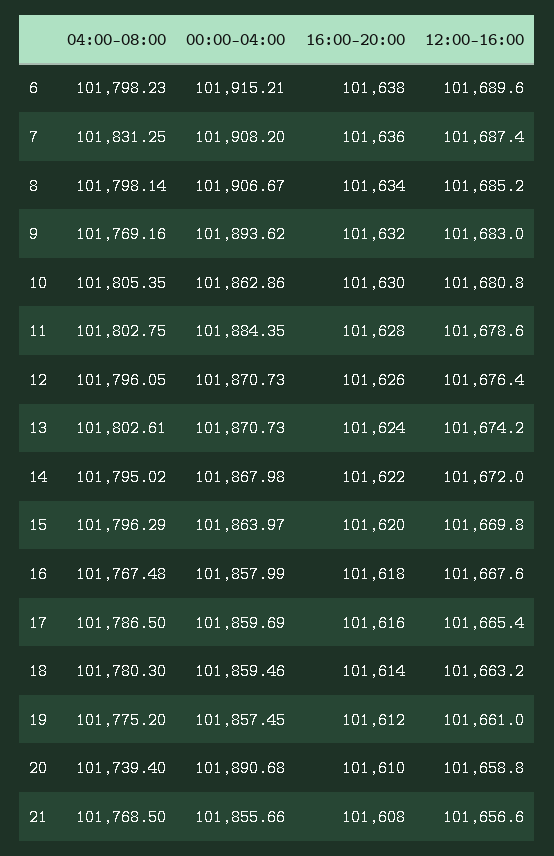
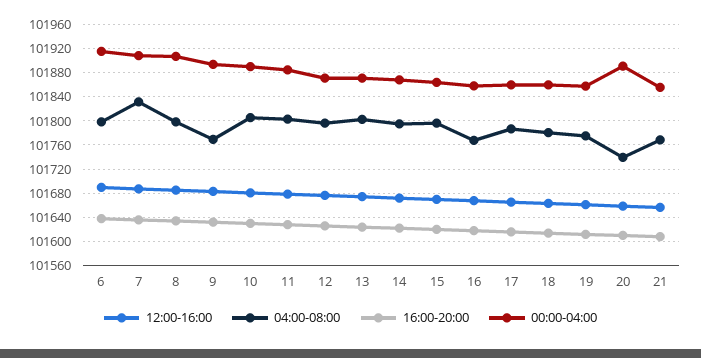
00:00-04:00, 10: 101862.86 -> 101890

